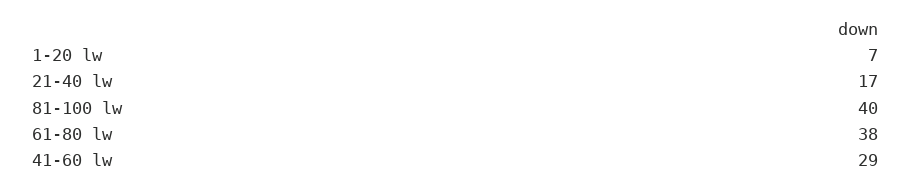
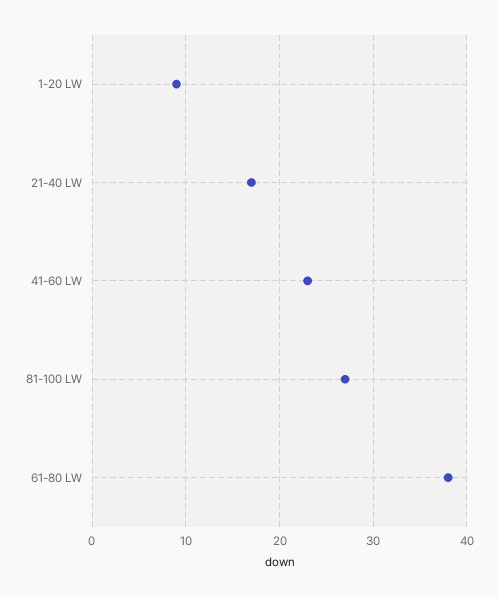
1-20 lw: 7 -> 9
81-100 lw: 40 -> 27
41-60 lw: 29 -> 23

